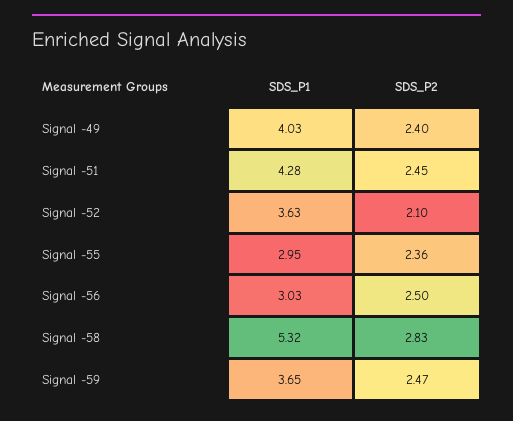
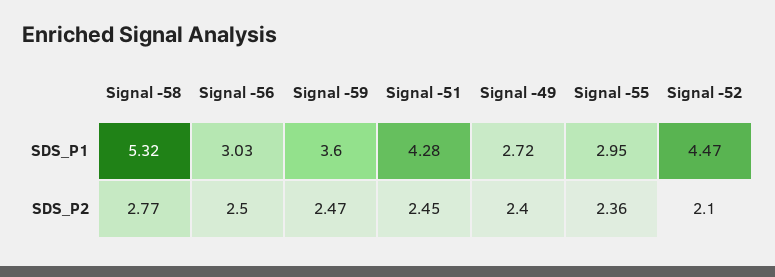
SDS_P1, Signal -49: 4.03 -> 2.72
SDS_P1, Signal -52: 3.63 -> 4.47
SDS_P2, Signal -58: 2.83 -> 2.77
SDS_P1, Signal -59: 3.65 -> 3.6

